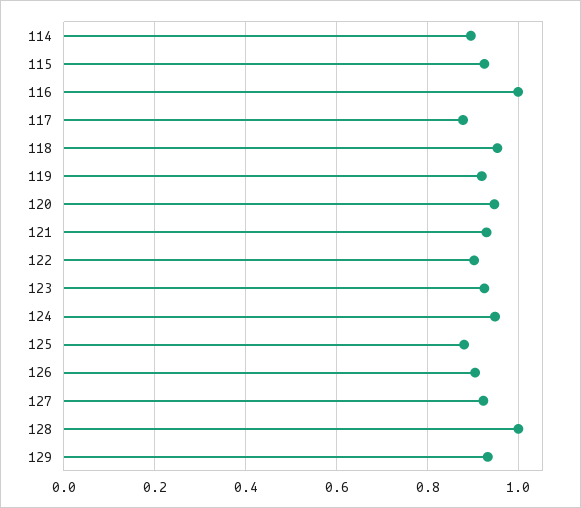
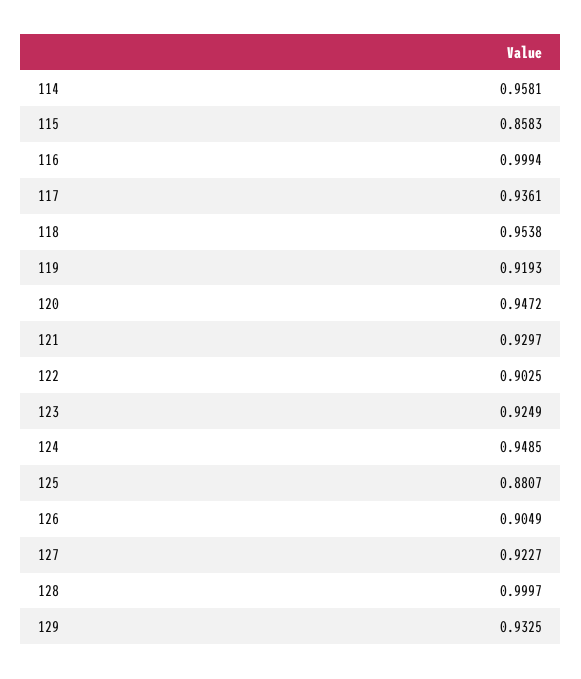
114: 0.9 -> 0.9581
115: 0.92 -> 0.8583
117: 0.88 -> 0.9361

